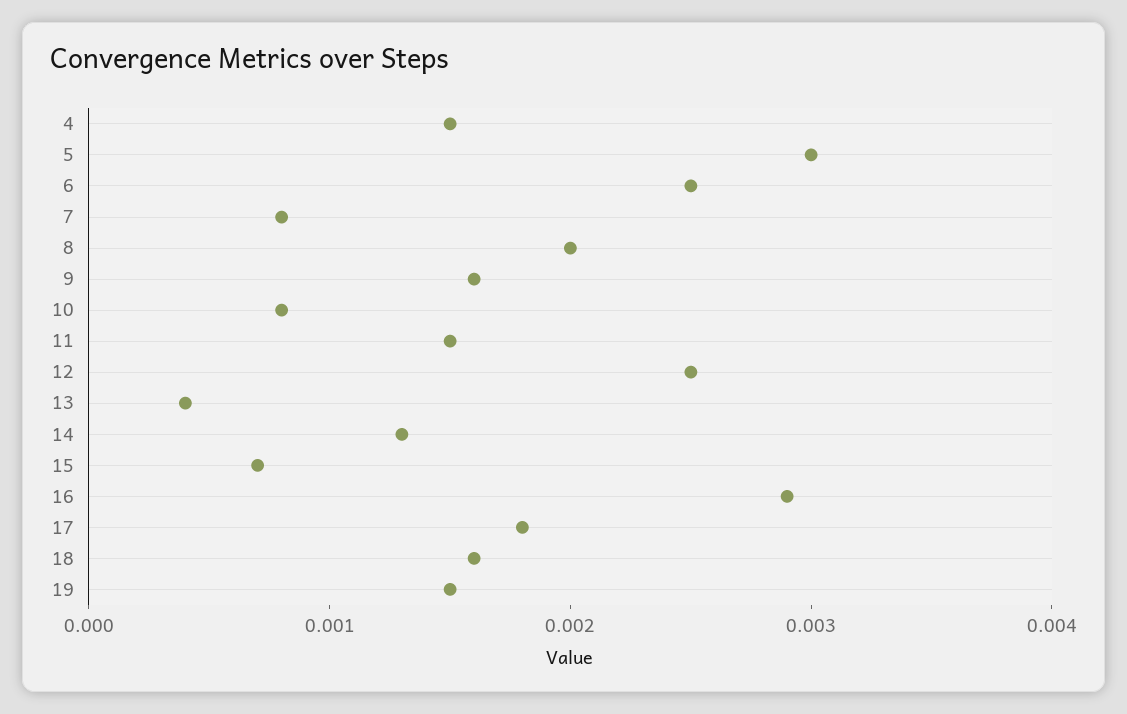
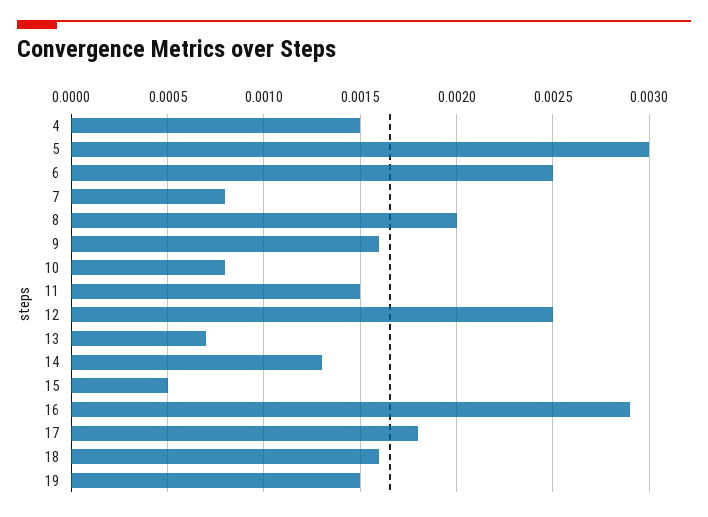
13: 0.0004 -> 0.0007
15: 0.0007 -> 0.0005

